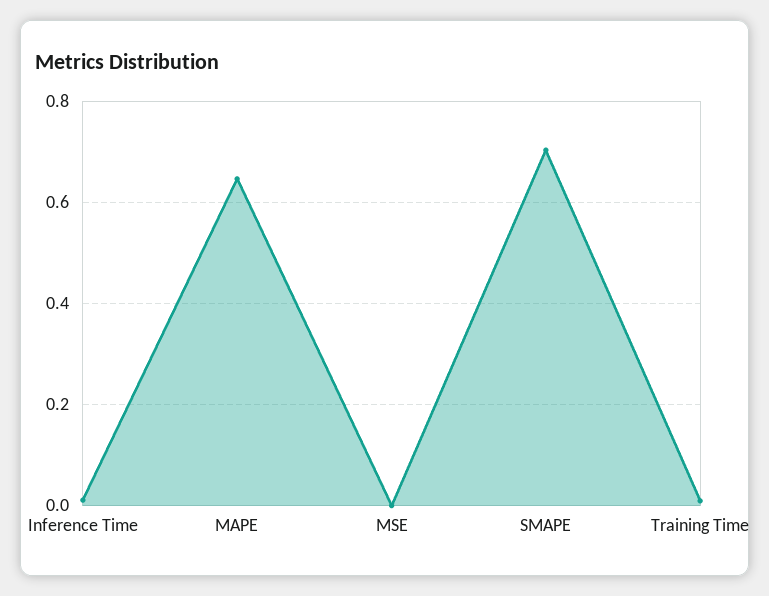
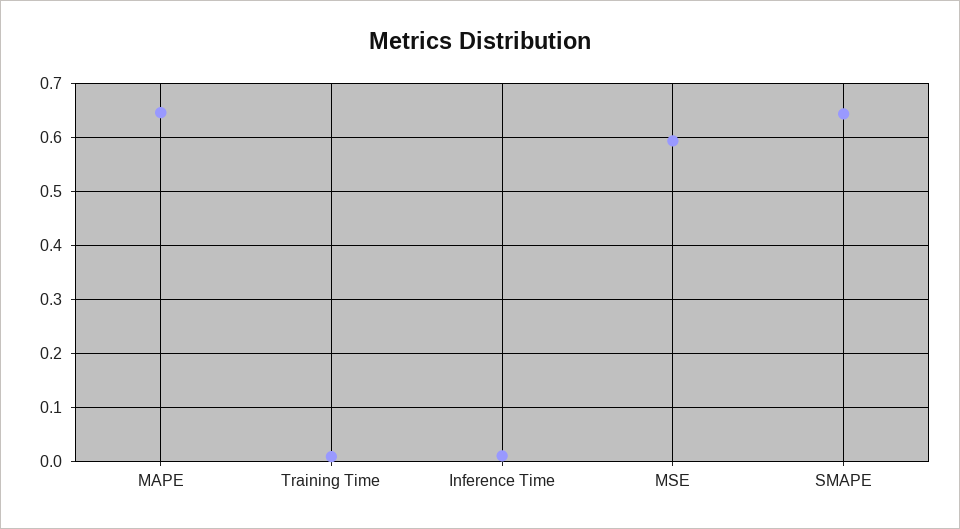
MSE: 0 -> 0.6
SMAPE: 0.7 -> 0.64

